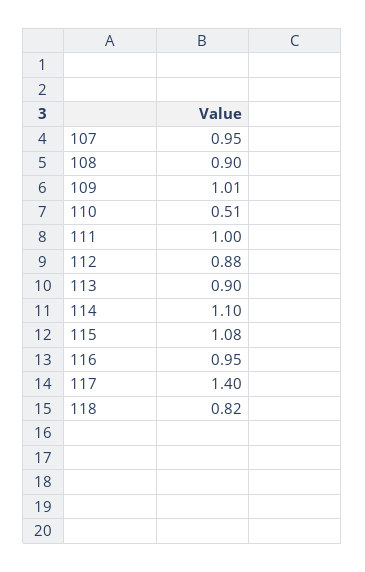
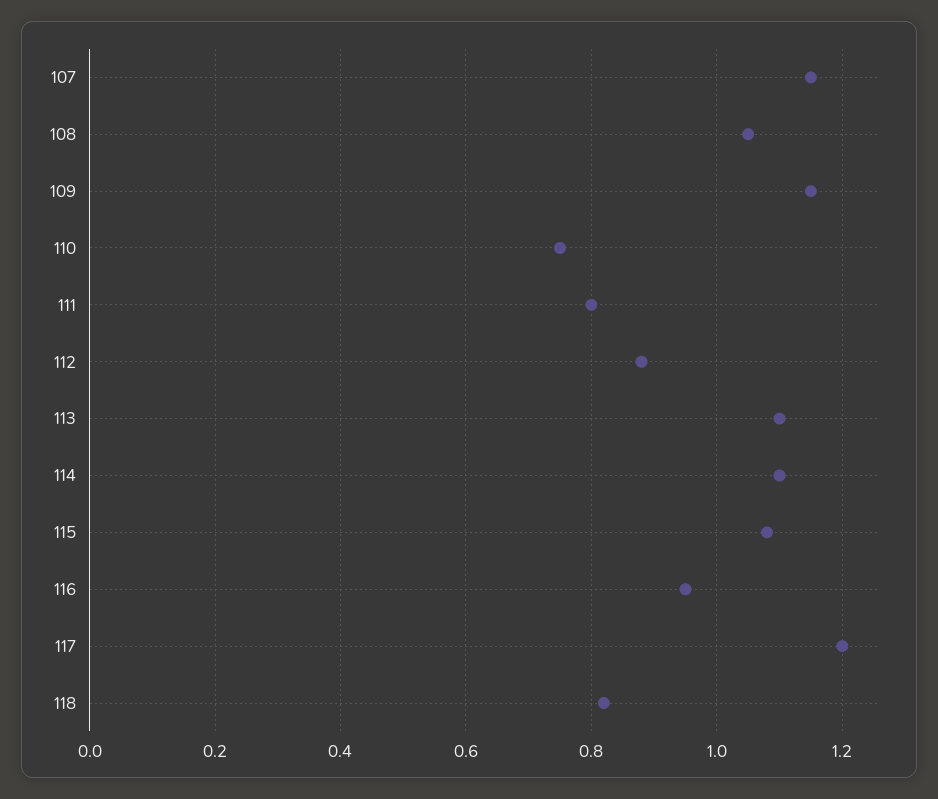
107: 0.95 -> 1.15
108: 0.9 -> 1.05
109: 1.01 -> 1.15
110: 0.51 -> 0.75
111: 1 -> 0.8
113: 0.9 -> 1.1
117: 1.4 -> 1.2

